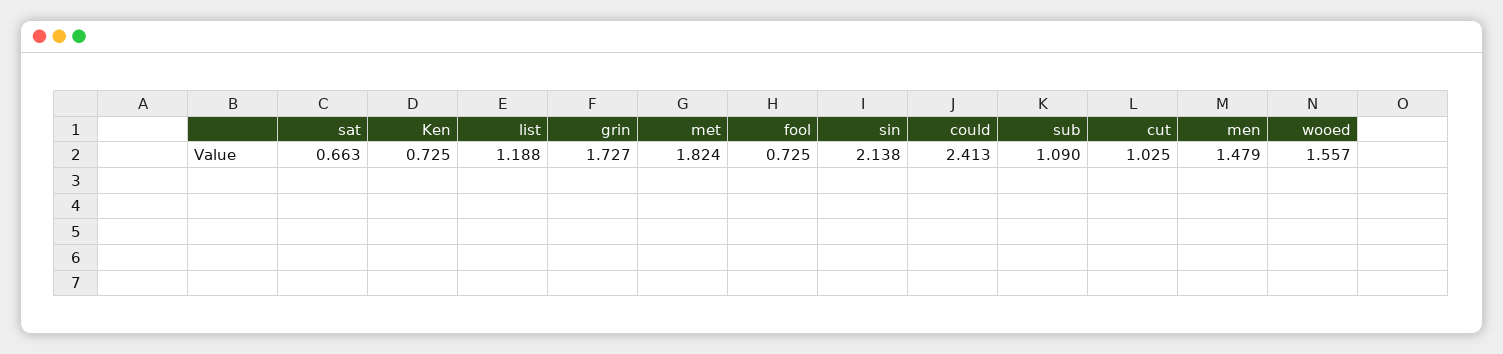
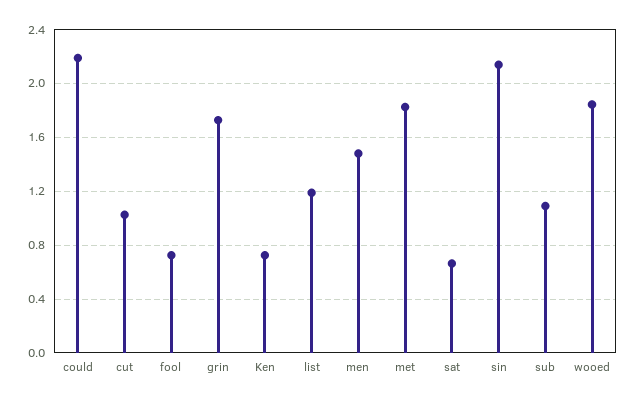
could: 2.413 -> 2.2
wooed: 1.557 -> 1.85

